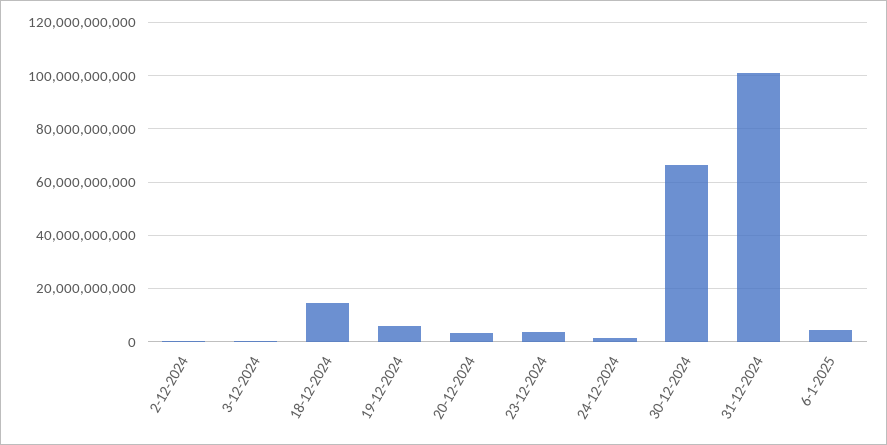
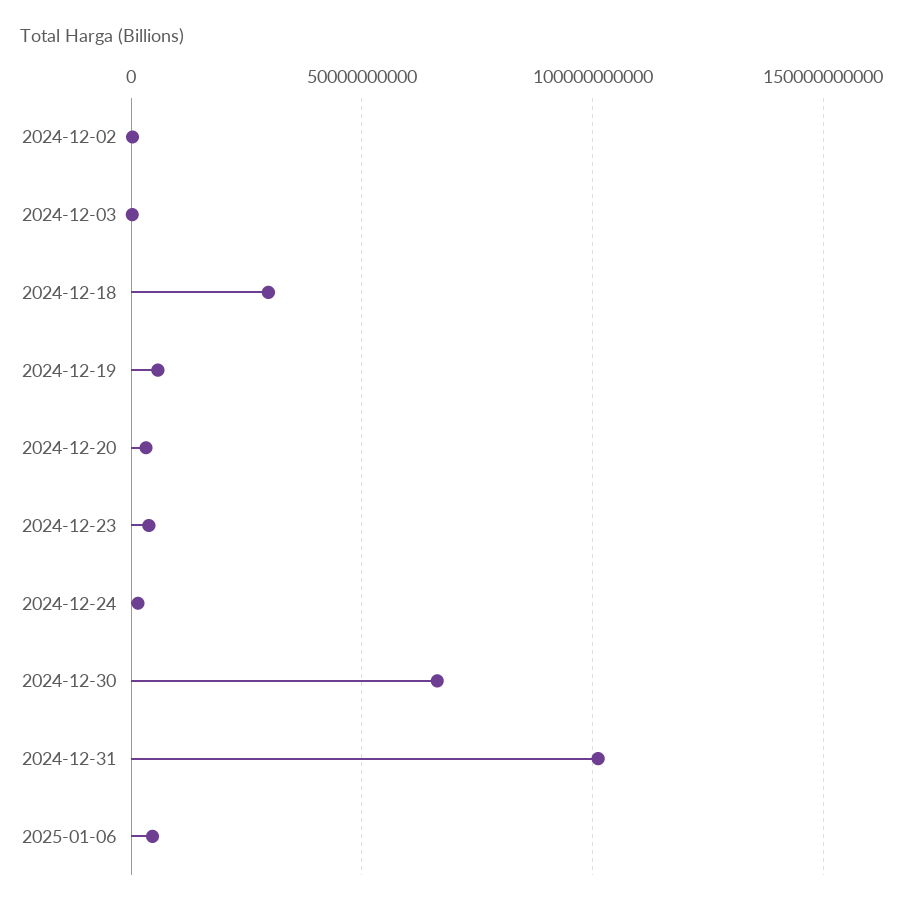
18-12-2024: 15000000000 -> 30000000000

